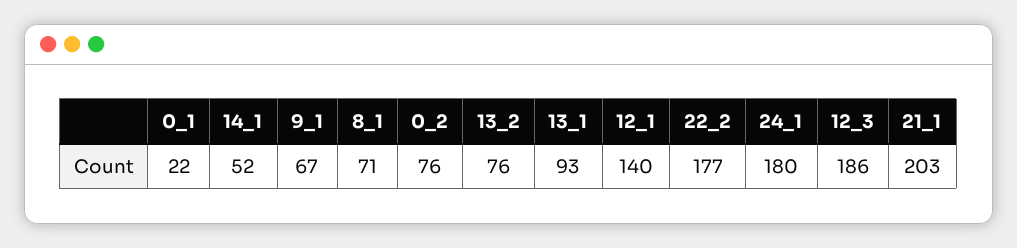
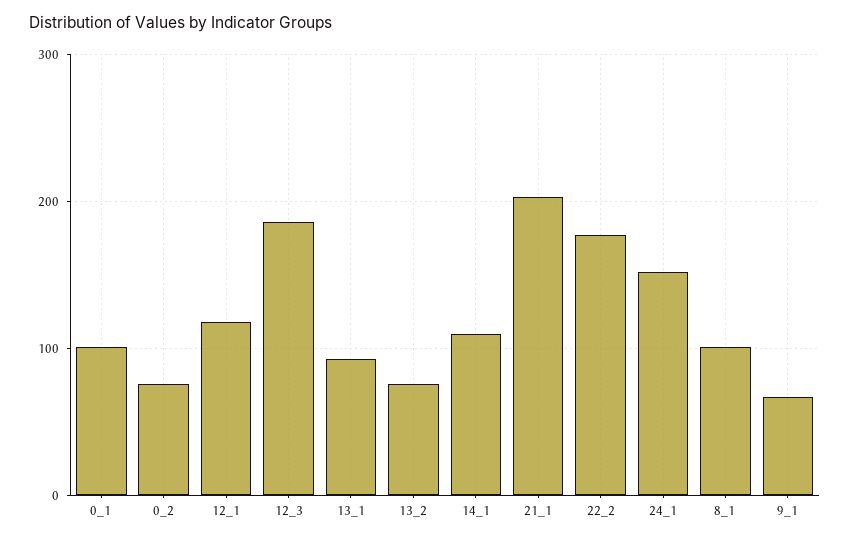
0_1: 22 -> 100
14_1: 52 -> 110
8_1: 71 -> 100
12_1: 140 -> 120
24_1: 180 -> 150

